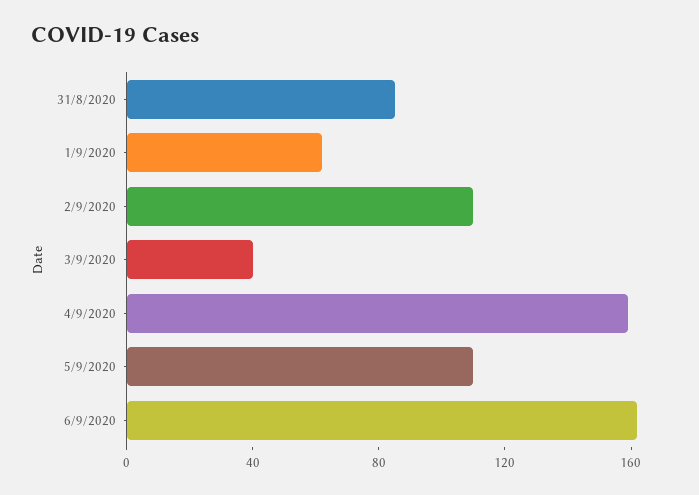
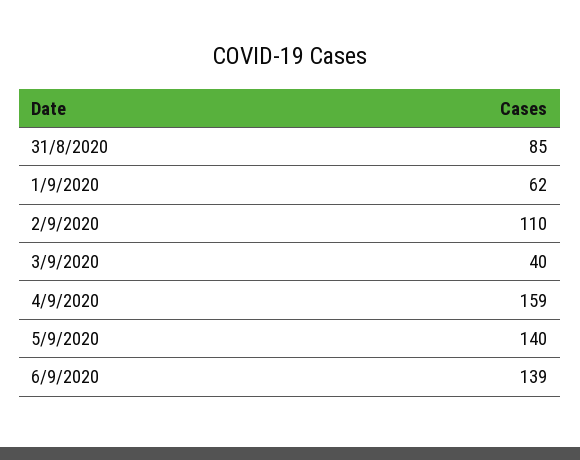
5/9/2020: 110 -> 140
6/9/2020: 160 -> 139

